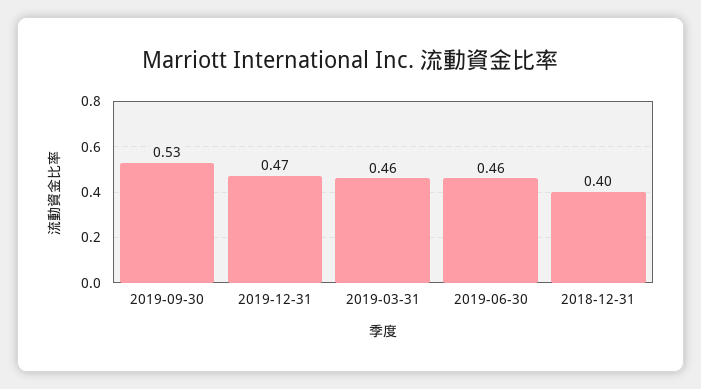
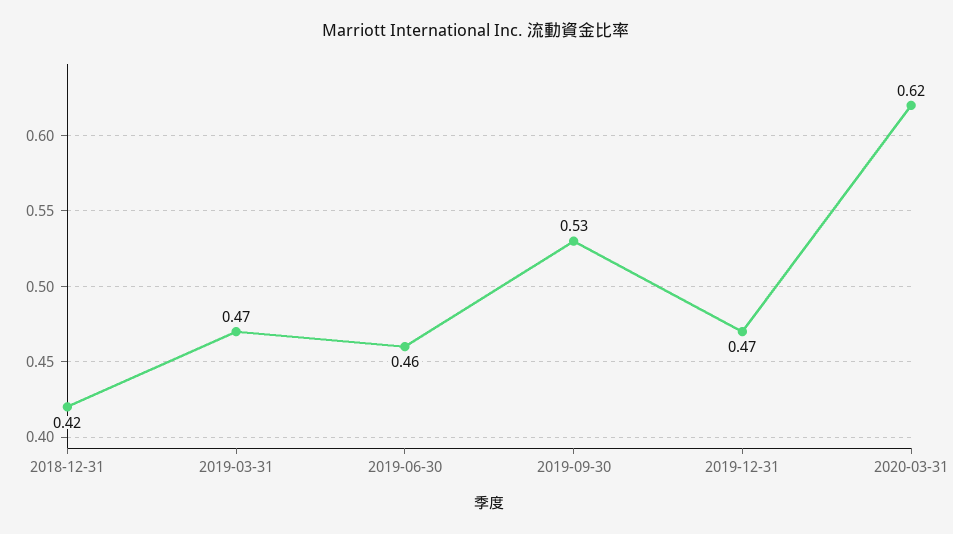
2019-03-31: 0.46 -> 0.47
2018-12-31: 0.4 -> 0.42
2020-03-31: none -> 0.62

